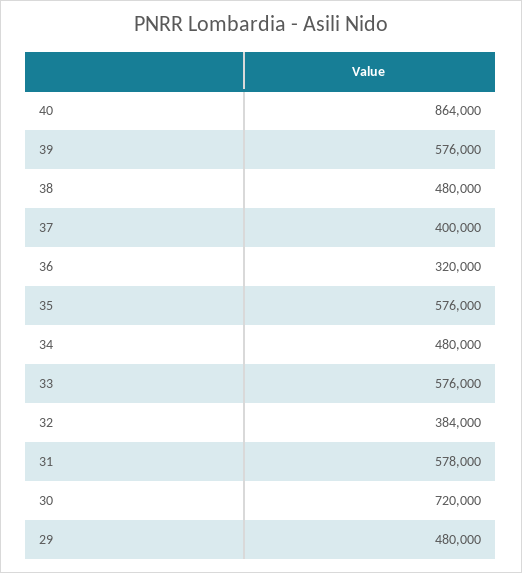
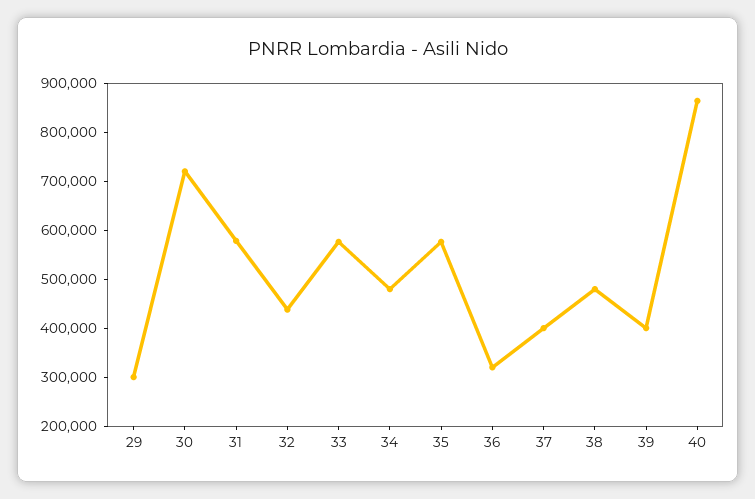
39: 576000 -> 400000
32: 384000 -> 440000
29: 480000 -> 300000

